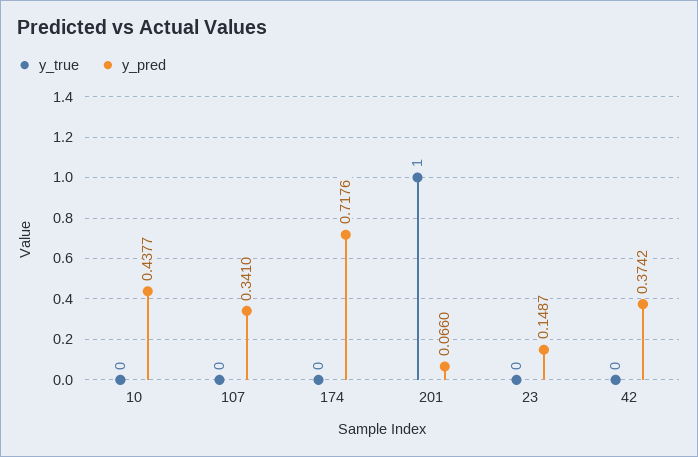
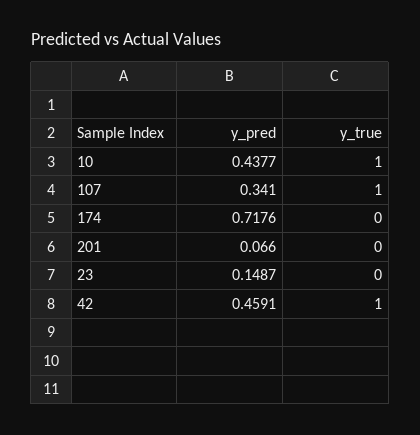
y_true, 10: 0 -> 1
y_true, 107: 0 -> 1
y_true, 201: 1 -> 0
y_true, 42: 0 -> 1
y_pred, 42: 0.3742 -> 0.4591

